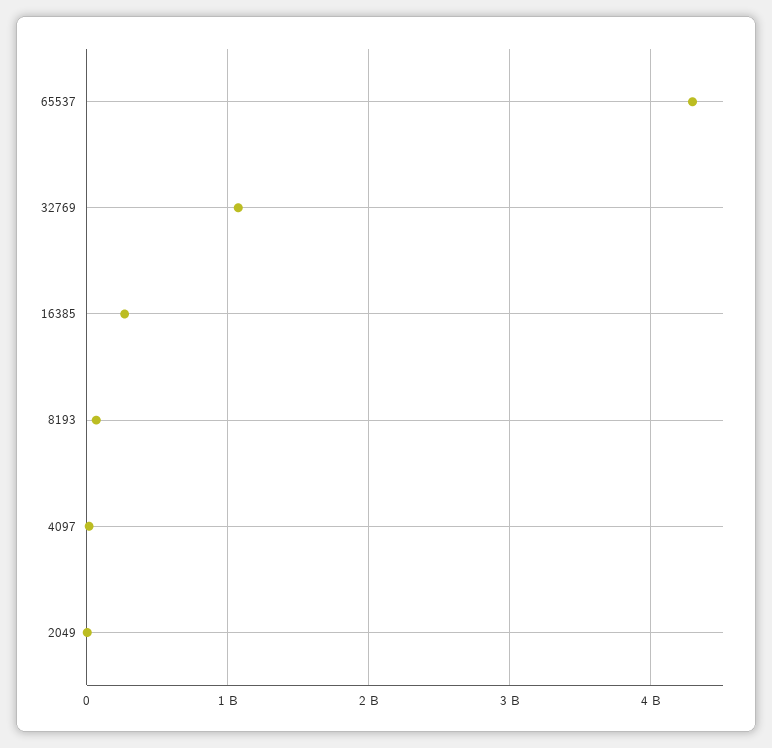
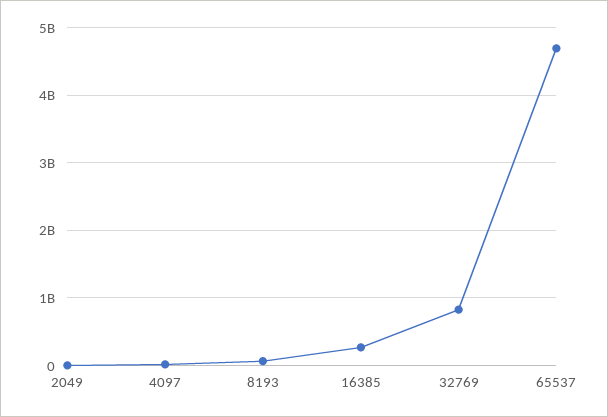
65537: 4300000000 -> 4700000000
32769: 1100000000 -> 800000000

